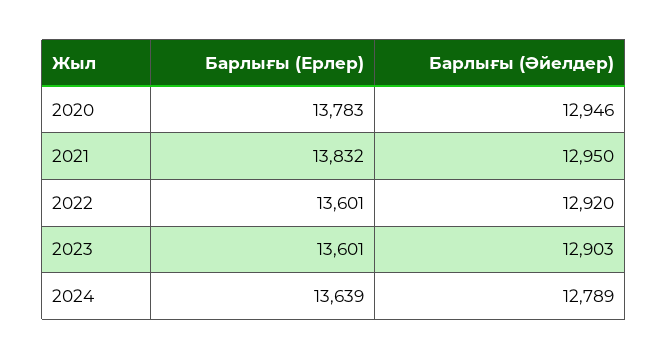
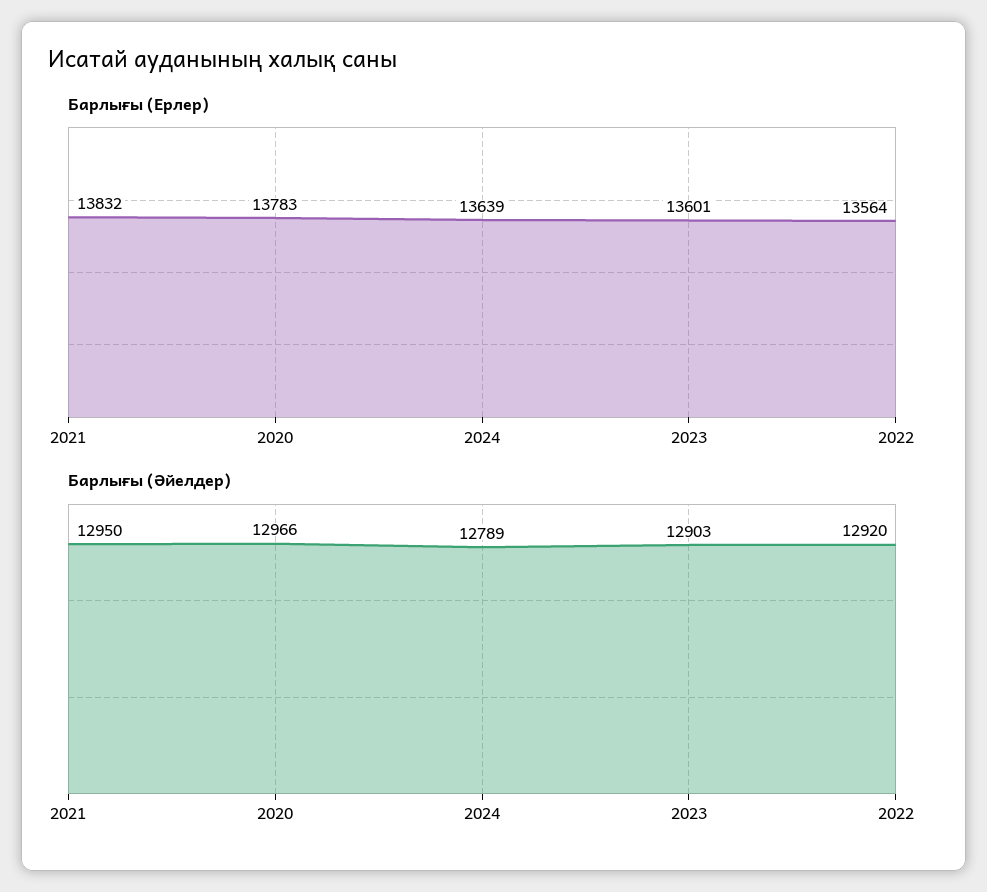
Барлығы (Әйелдер), 2020: 12946 -> 12966
Барлығы (Ерлер), 2022: 13601 -> 13564

